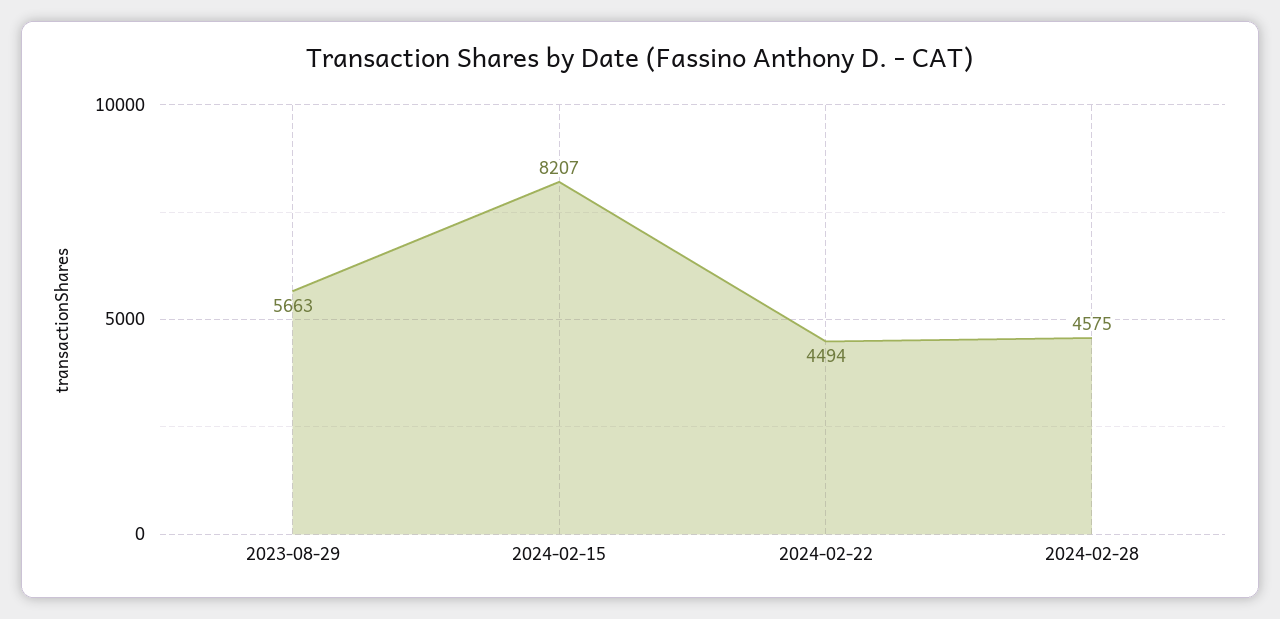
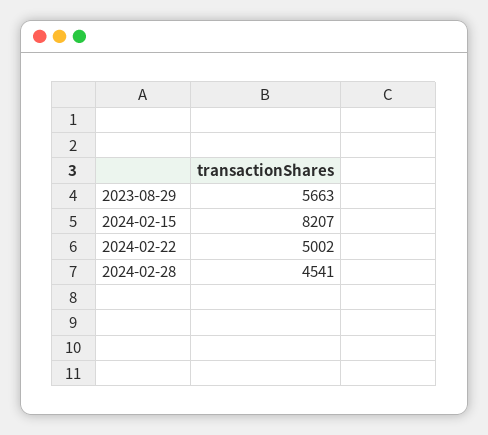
2024-02-22: 4494 -> 5002
2024-02-28: 4575 -> 4541

